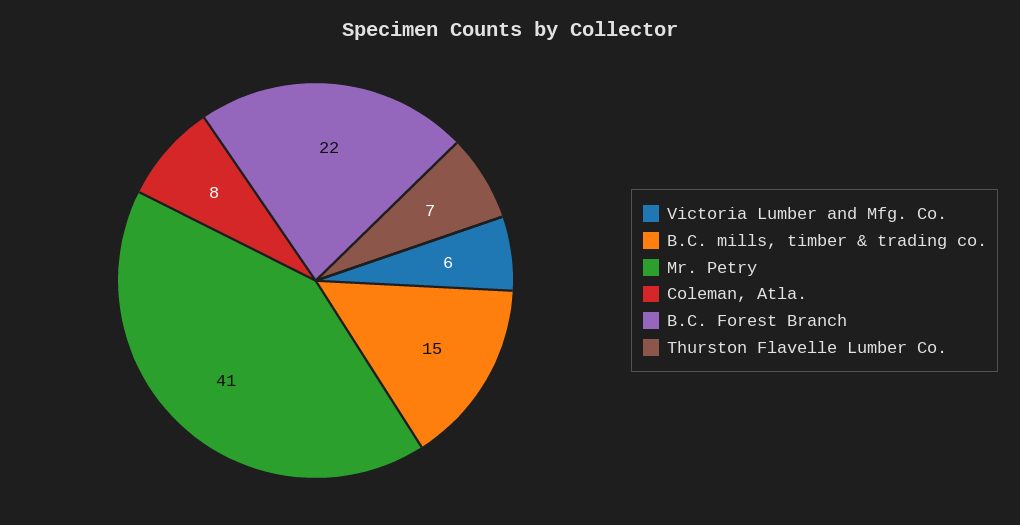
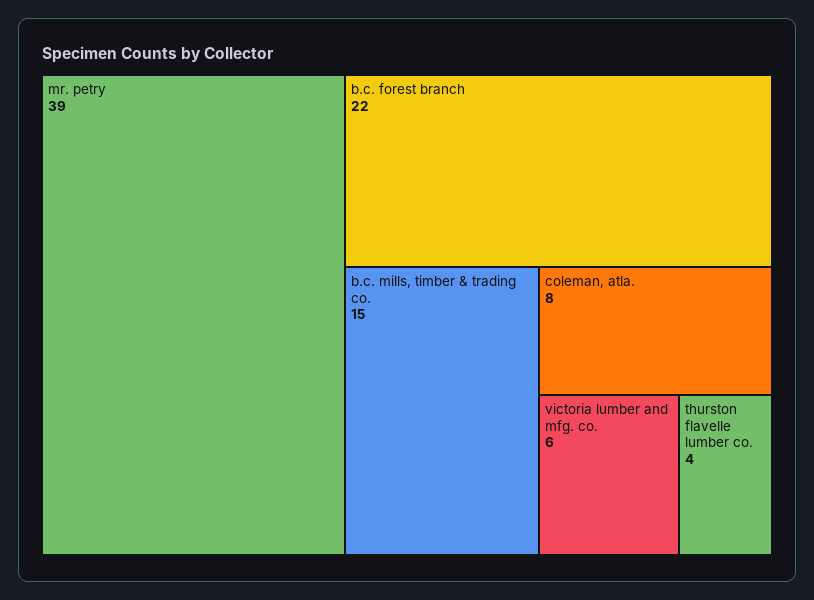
Mr. Petry: 41 -> 39
Thurston Flavelle Lumber Co.: 7 -> 4

